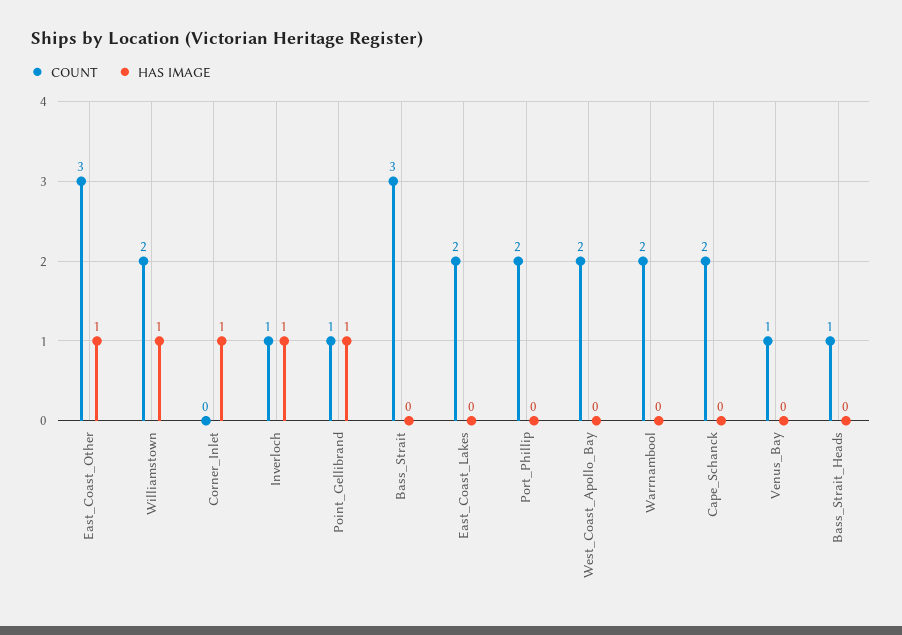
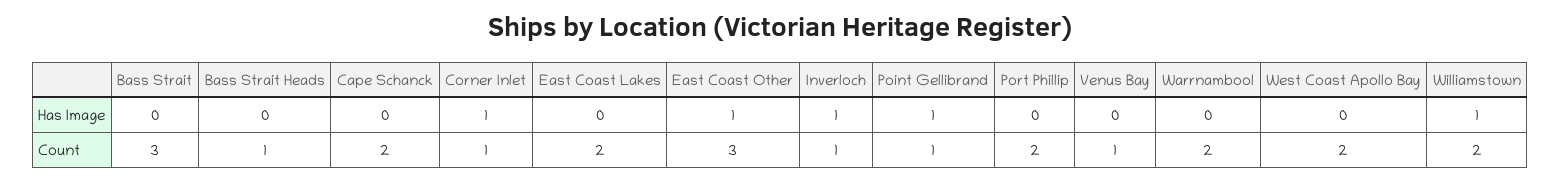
COUNT, Corner_Inlet: 0 -> 1

